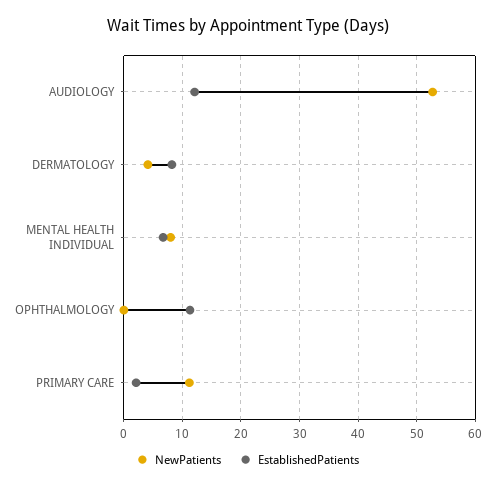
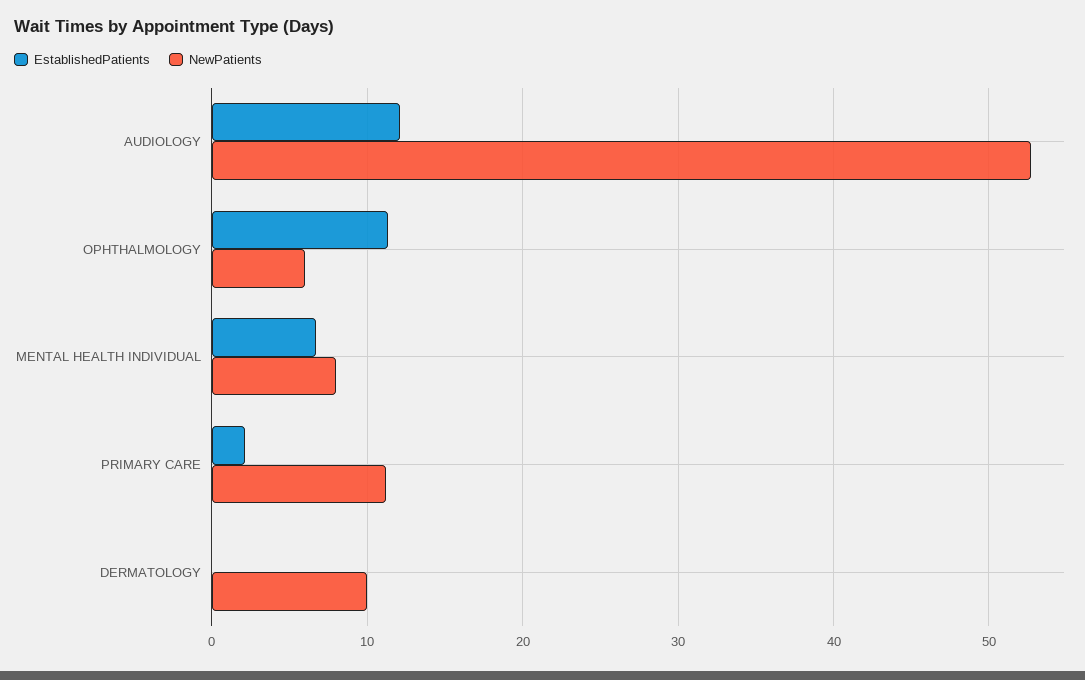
NewPatients, DERMATOLOGY: 4 -> 10
EstablishedPatients, DERMATOLOGY: 8 -> 0
NewPatients, OPHTHALMOLOGY: 0 -> 6

